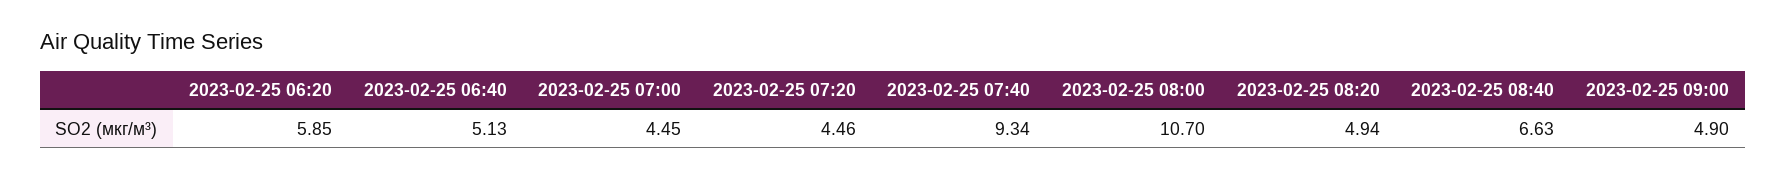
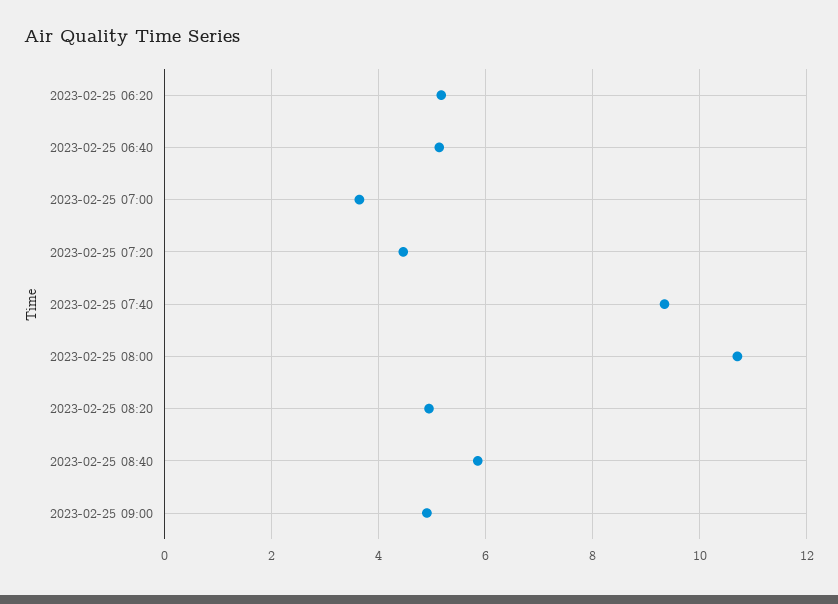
2023-02-25 06:20: 5.85 -> 5.2
2023-02-25 07:00: 4.45 -> 3.6
2023-02-25 08:40: 6.63 -> 5.8

